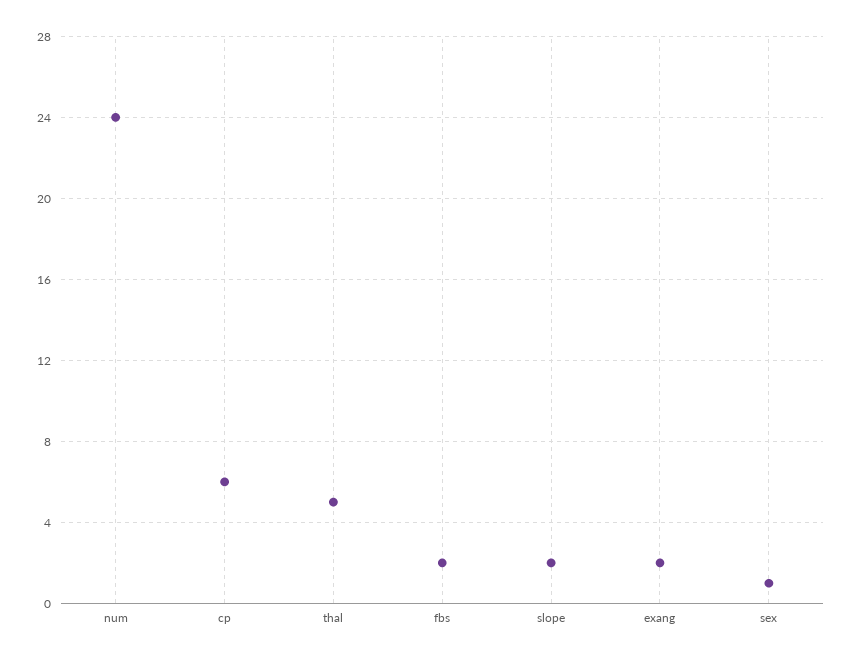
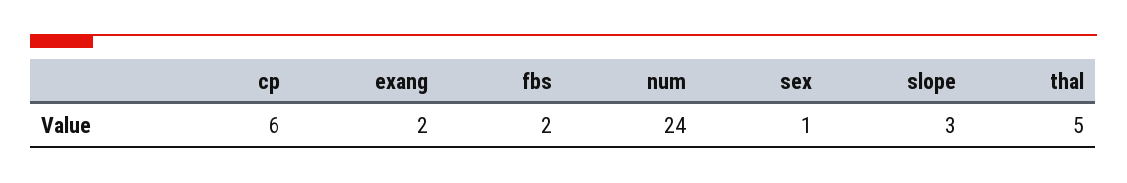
slope: 2 -> 3

